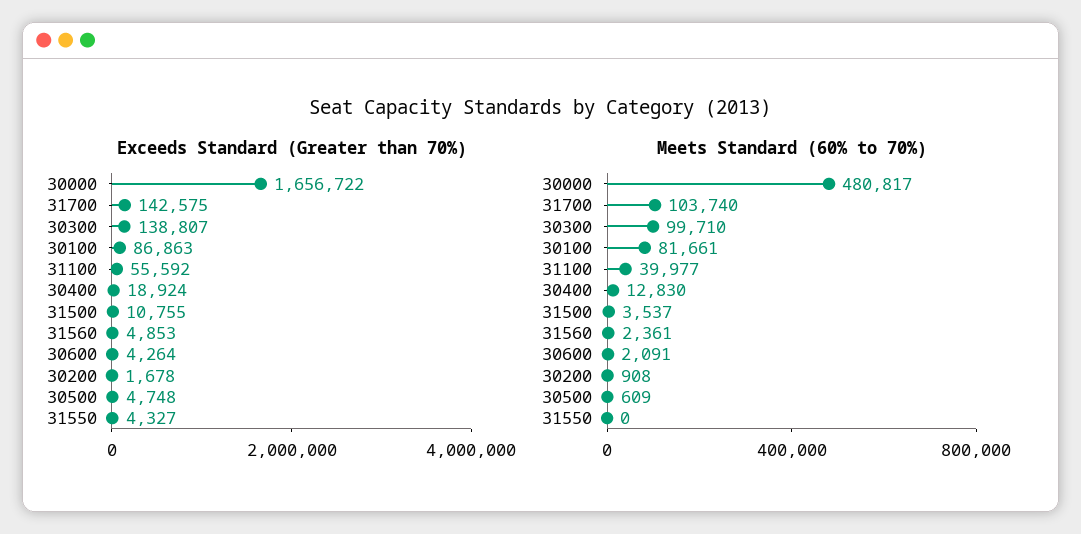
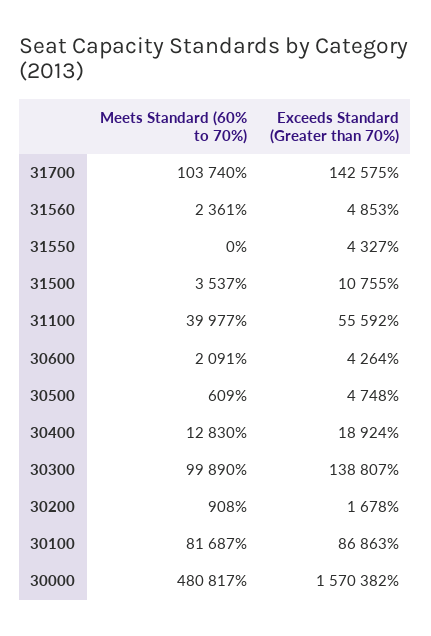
Exceeds Standard (Greater than 70%), 30000: 1656722 -> 1570382
Meets Standard (60% to 70%), 30300: 99710 -> 99890
Meets Standard (60% to 70%), 30100: 81661 -> 81687

